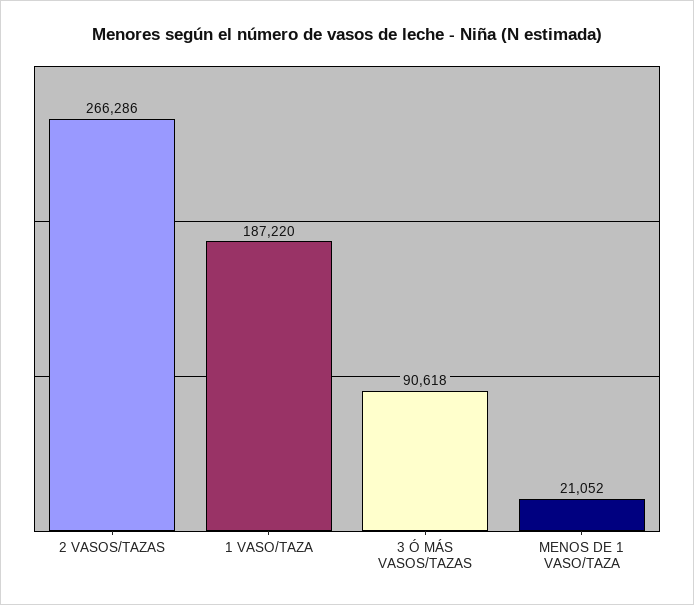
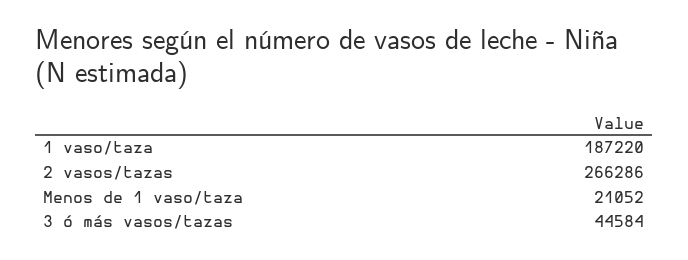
3 Ó MÁS VASOS/TAZAS: 90618 -> 44584

